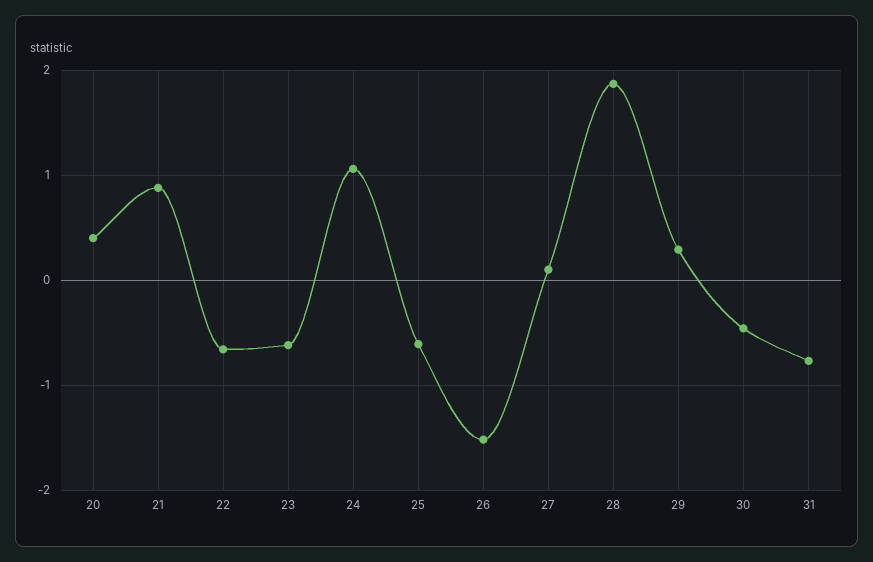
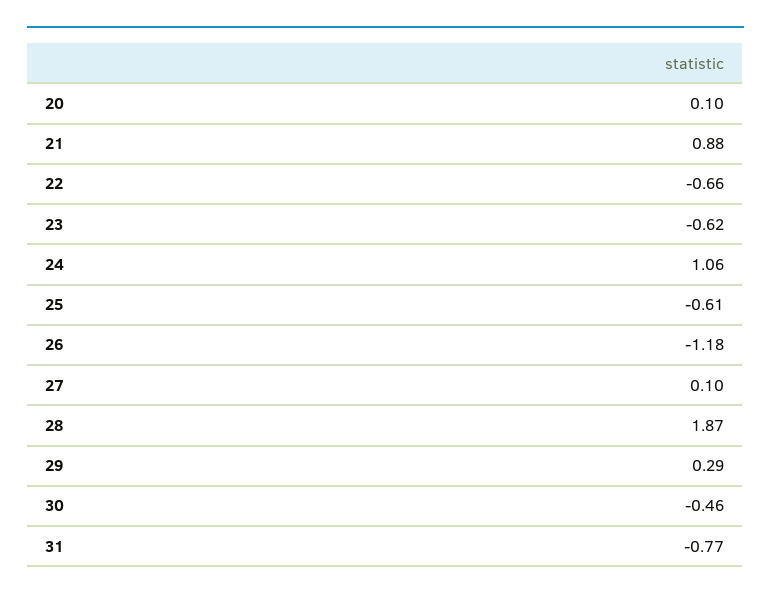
20: 0.4 -> 0.1
26: -1.5 -> -1.18

